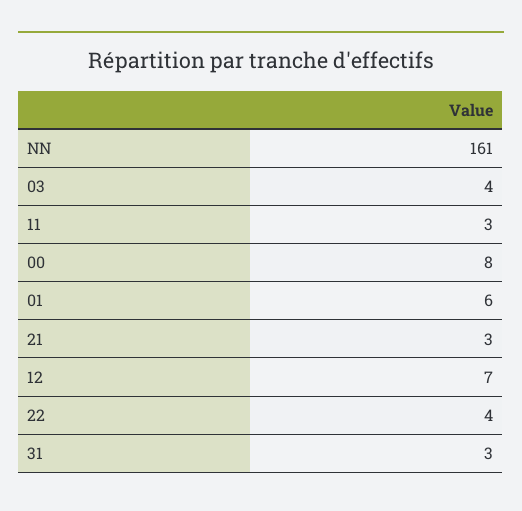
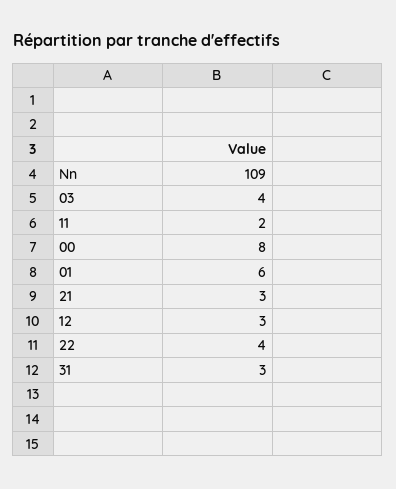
NN: 161 -> 109
11: 3 -> 2
12: 7 -> 3

